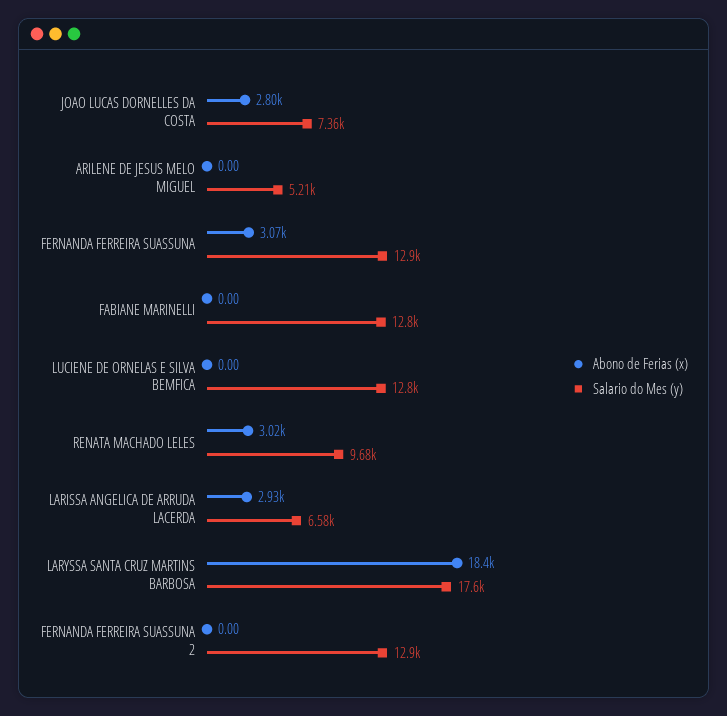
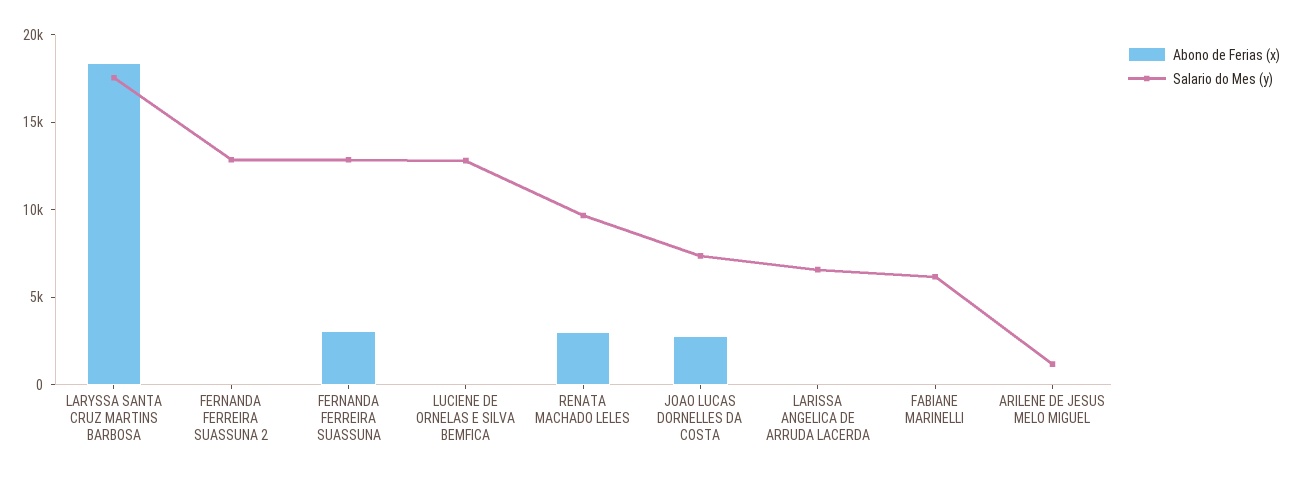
Salario do Mes (y), ARILENE DE JESUS MELO MIGUEL: 5210 -> 1000
Salario do Mes (y), FABIANE MARINELLI: 12800 -> 6000
Abono de Ferias (x), LARISSA ANGELICA DE ARRUDA LACERDA: 2930 -> 0

